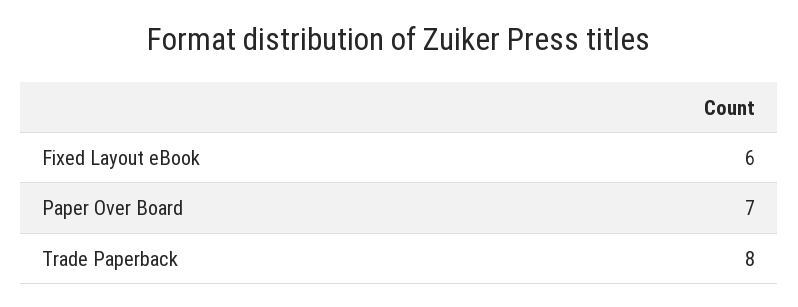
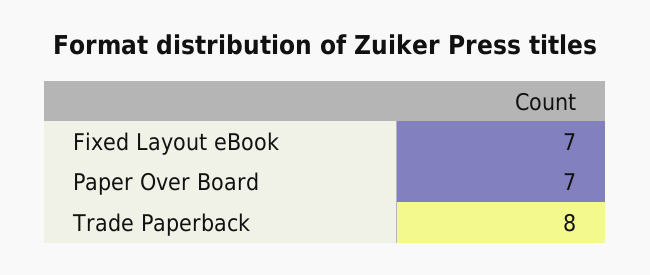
Fixed Layout eBook: 6 -> 7

